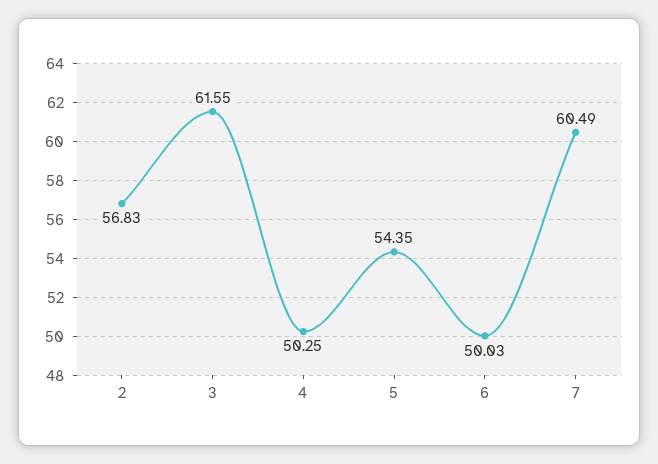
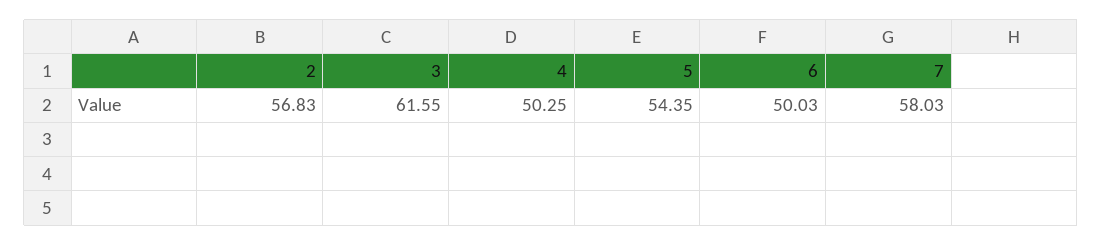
7: 60.49 -> 58.03

